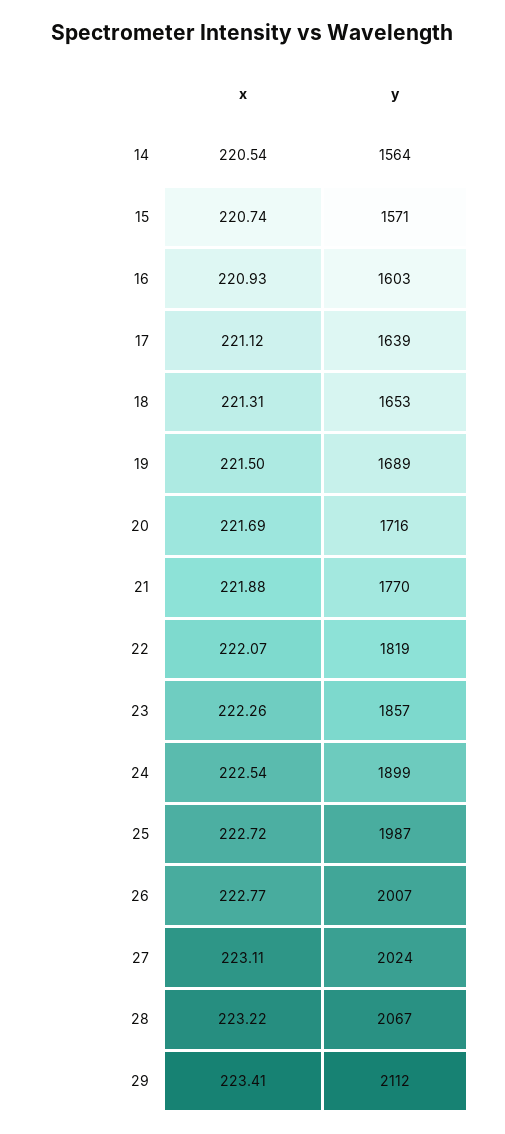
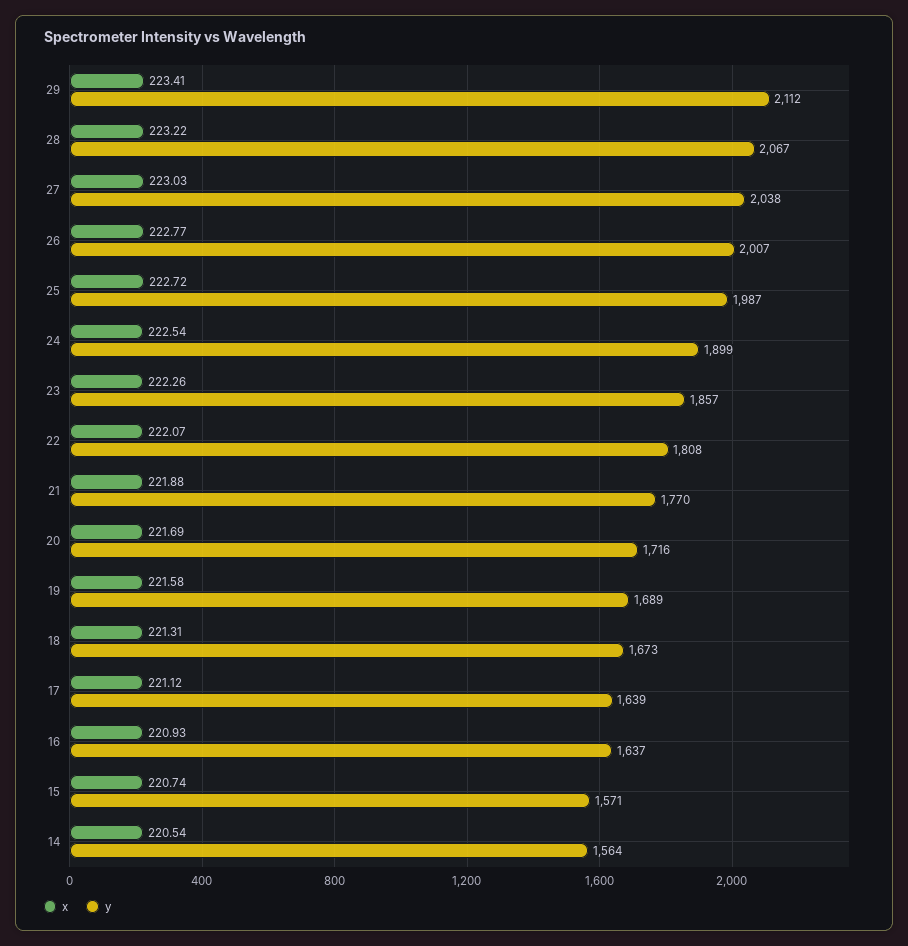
y, 16: 1603 -> 1637
y, 18: 1653 -> 1673
x, 19: 221.5 -> 221.58
y, 22: 1819 -> 1808
x, 27: 223.11 -> 223.03
y, 27: 2024 -> 2038

